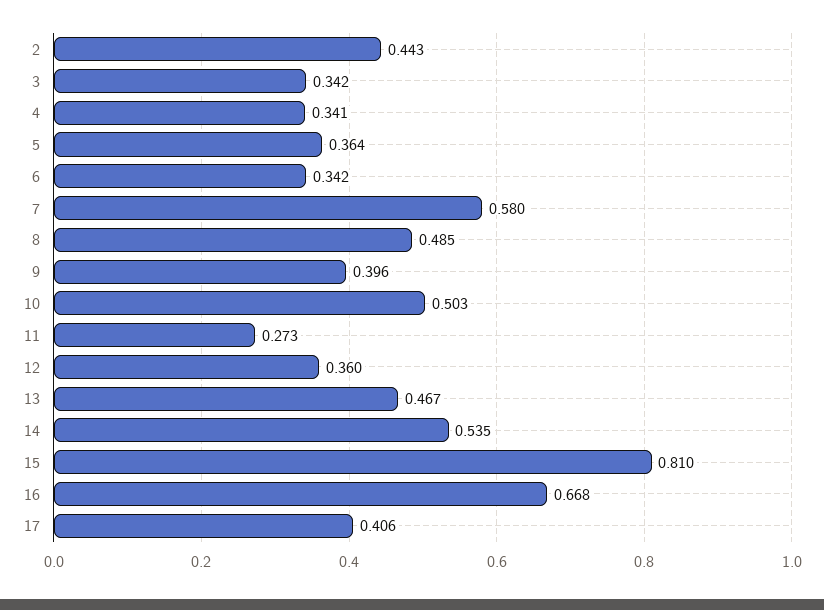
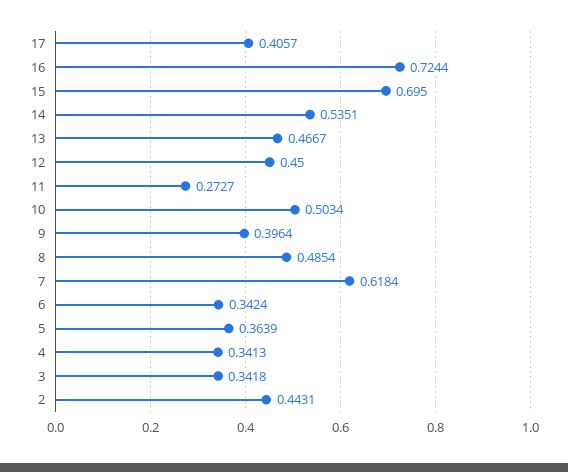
7: 0.58 -> 0.6184
12: 0.36 -> 0.45
15: 0.81 -> 0.695
16: 0.668 -> 0.7244

